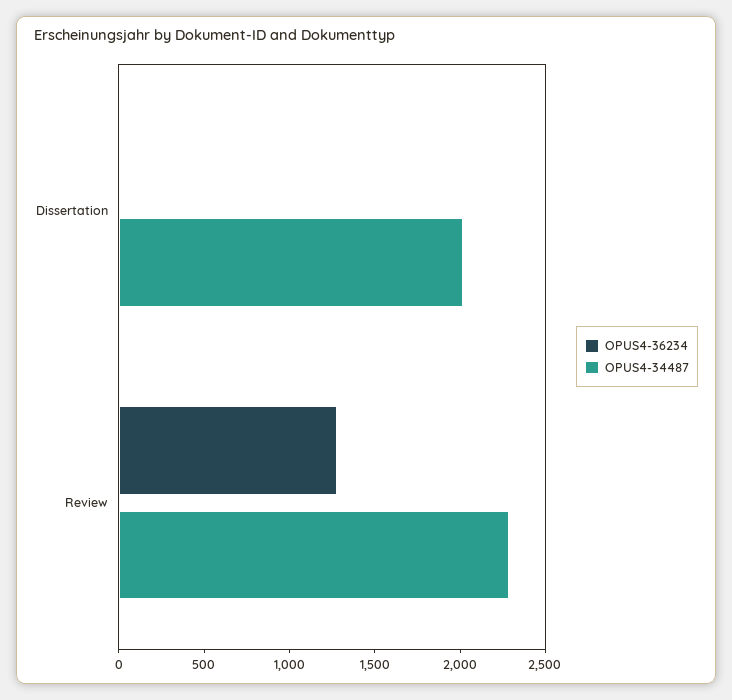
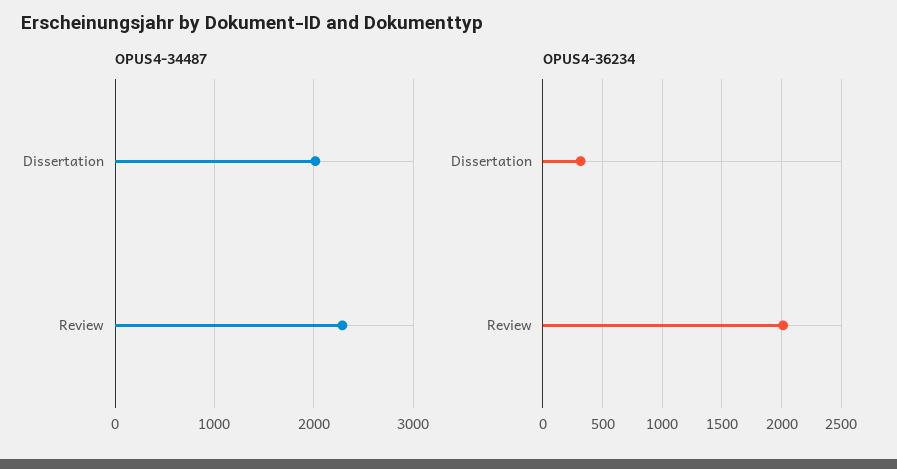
OPUS4-36234, Dissertation: 0 -> 300
OPUS4-36234, Review: 1300 -> 2000

